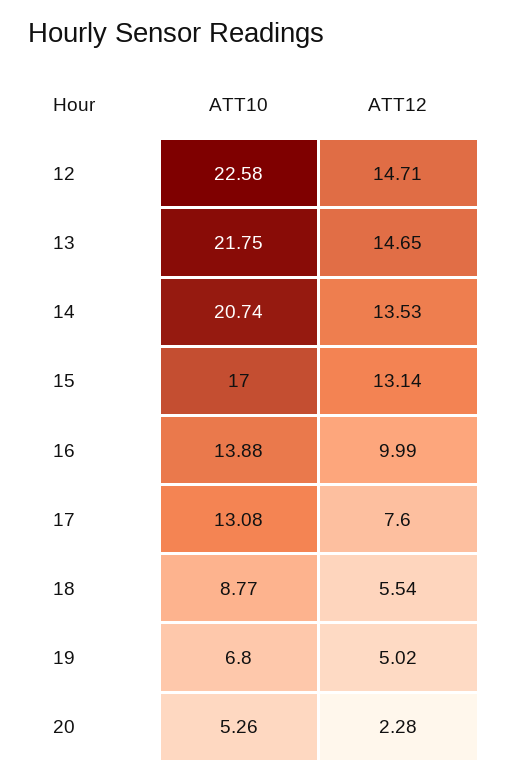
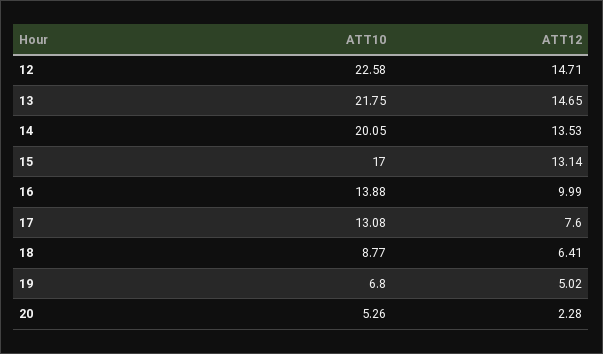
ATT10, 14: 20.74 -> 20.05
ATT12, 18: 5.54 -> 6.41

